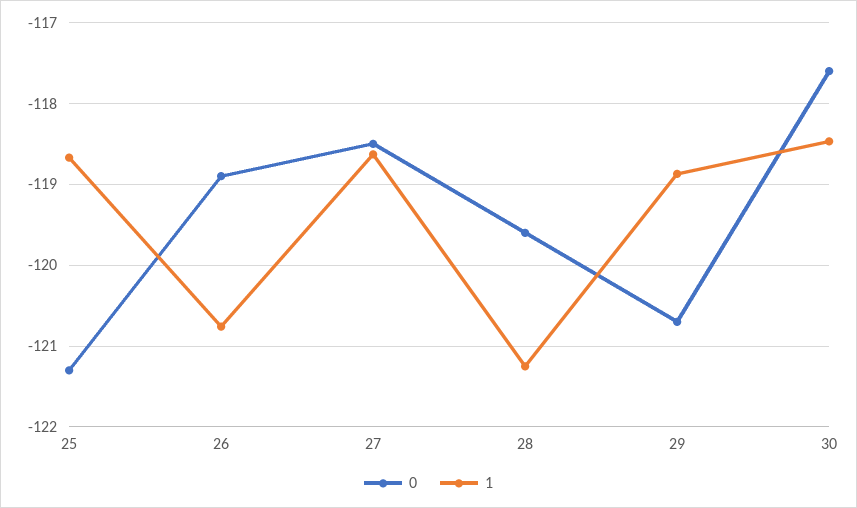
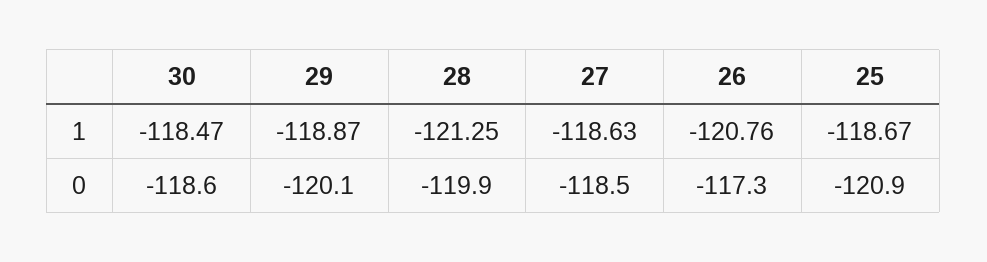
0, 25: -121.3 -> -120.9
0, 26: -118.9 -> -117.3
0, 28: -119.6 -> -119.9
0, 29: -120.7 -> -120.1
0, 30: -117.6 -> -118.6

